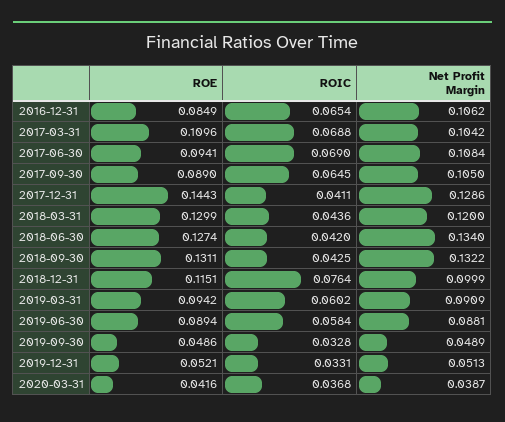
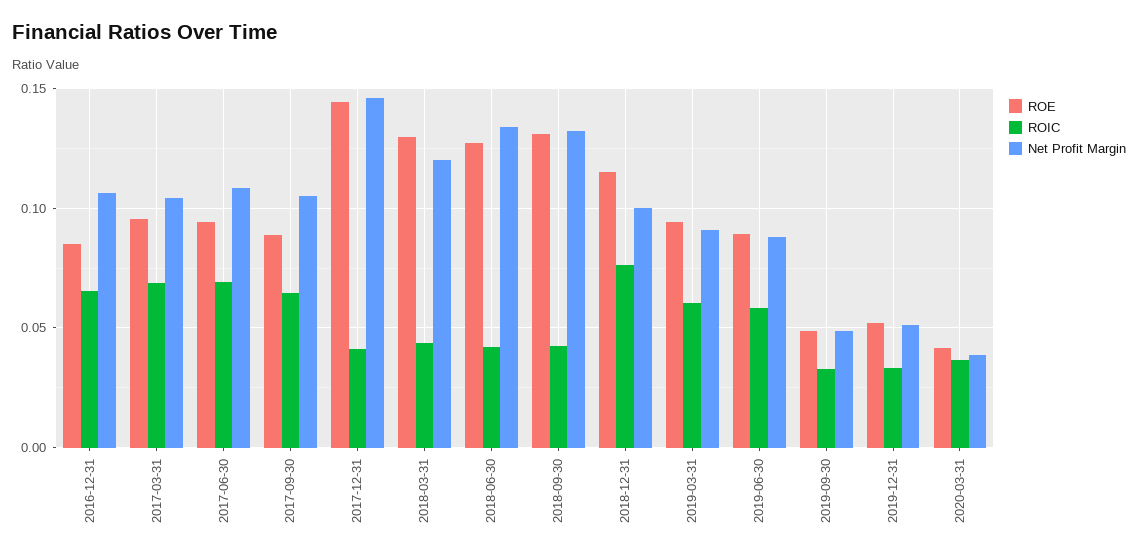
ROE, 2017-03-31: 0.1096 -> 0.095
Net Profit Margin, 2017-12-31: 0.1286 -> 0.145

